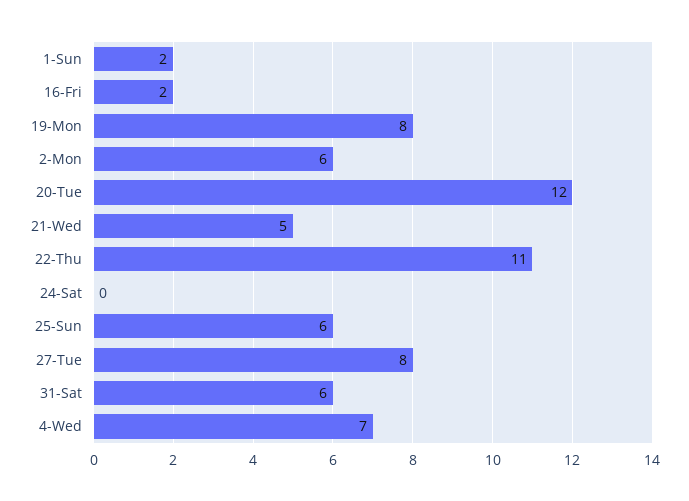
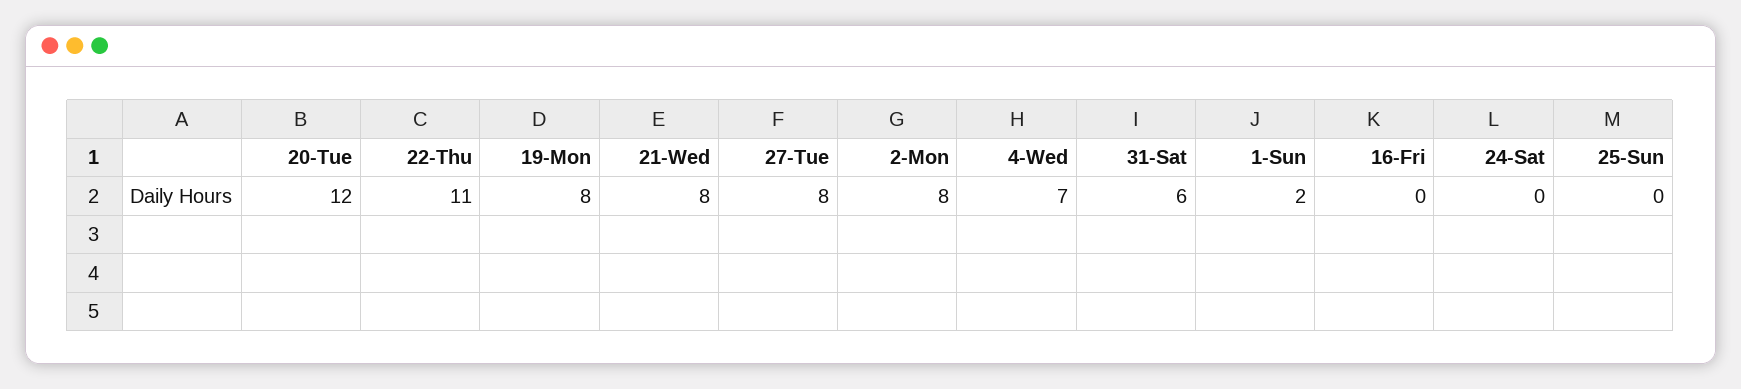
16-Fri: 2 -> 0
2-Mon: 6 -> 8
21-Wed: 5 -> 8
25-Sun: 6 -> 0

